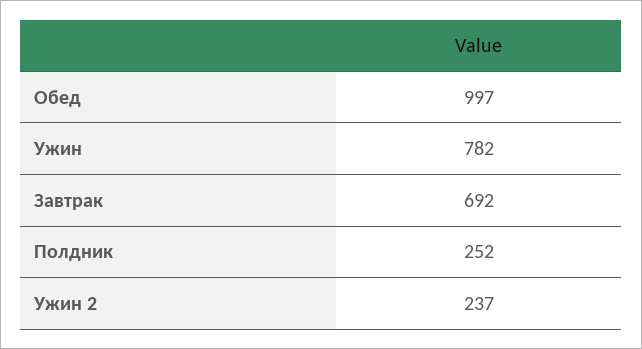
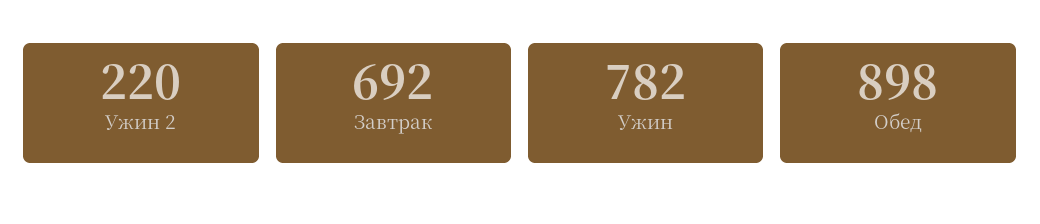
Обед: 997 -> 898
Полдник: 252 -> none
Ужин 2: 237 -> 220

